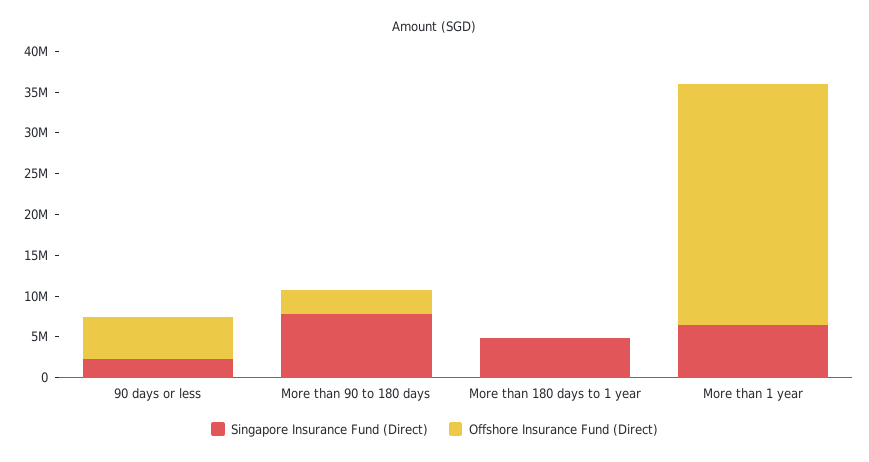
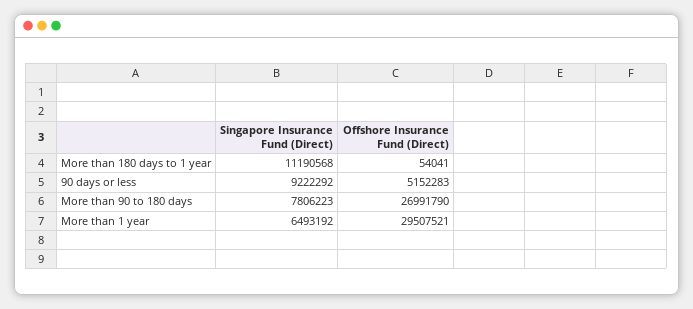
Singapore Insurance Fund (Direct), 90 days or less: 2000000 -> 9222292
Offshore Insurance Fund (Direct), More than 90 to 180 days: 3000000 -> 26991790
Singapore Insurance Fund (Direct), More than 180 days to 1 year: 5000000 -> 11190568

